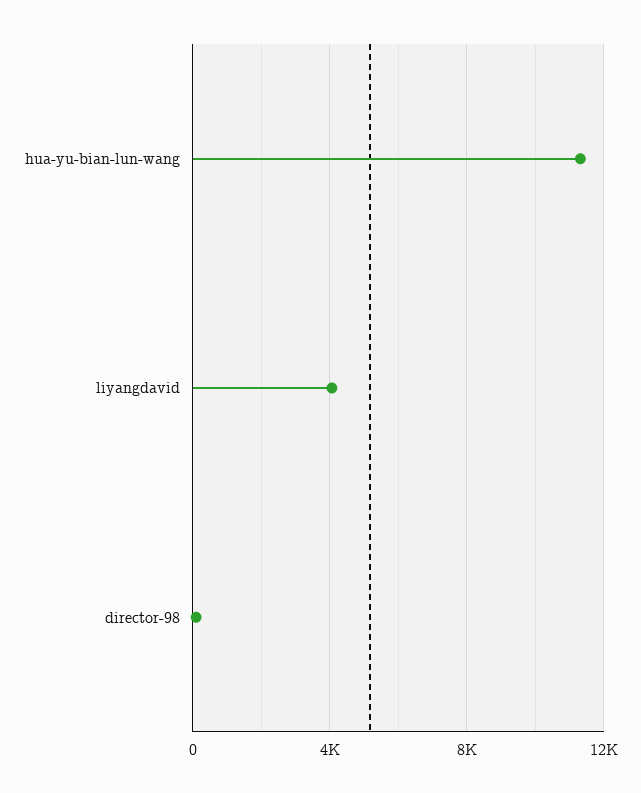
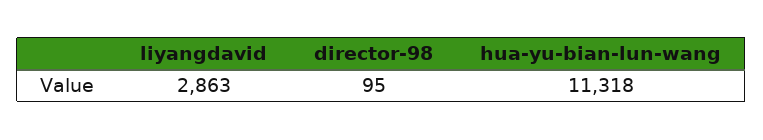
liyangdavid: 4000 -> 2863

